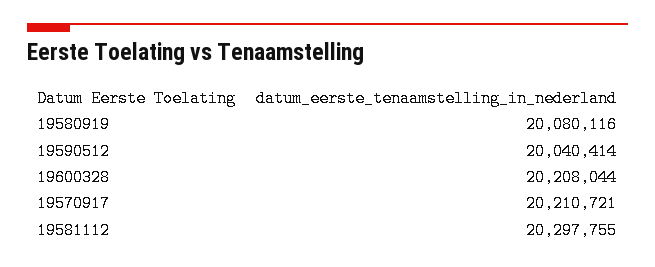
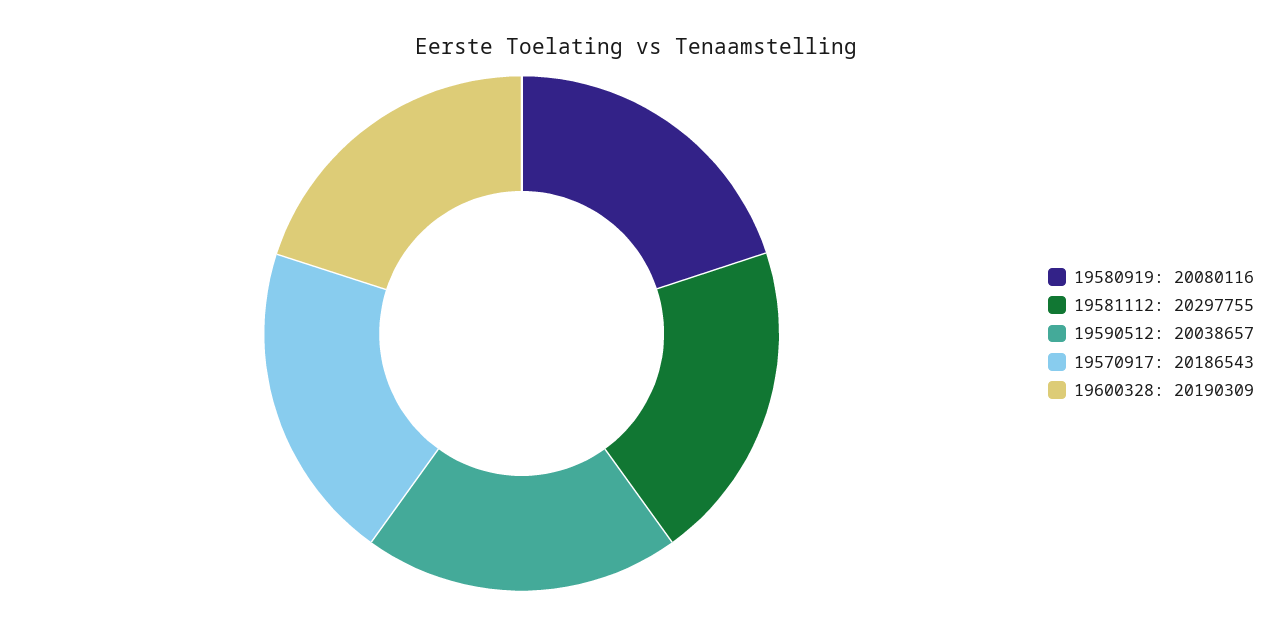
19590512: 20040414 -> 20038657
19600328: 20208044 -> 20190309
19570917: 20210721 -> 20186543

